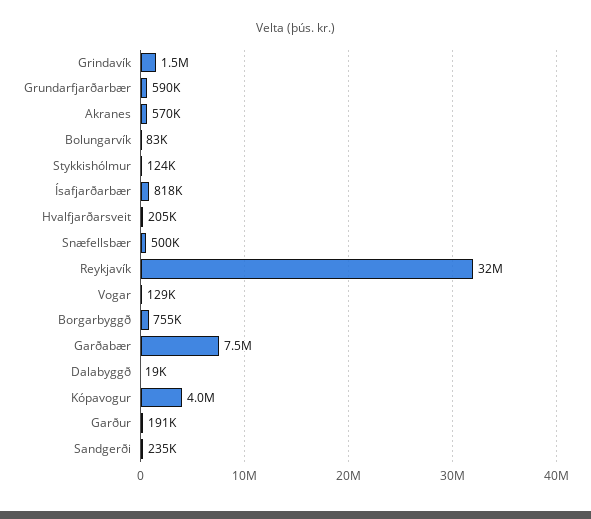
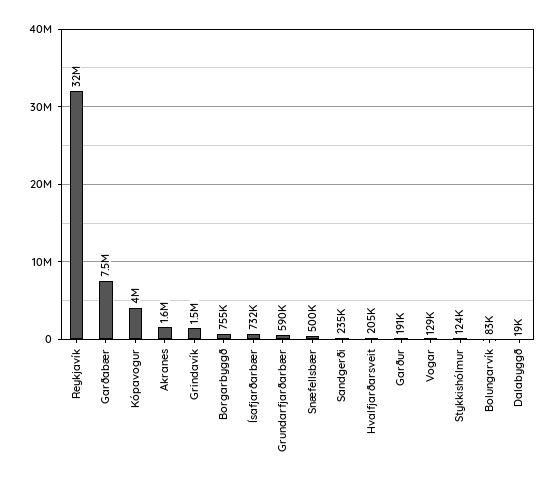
Akranes: 570000 -> 1600000
Ísafjarðarbær: 818000 -> 732000

